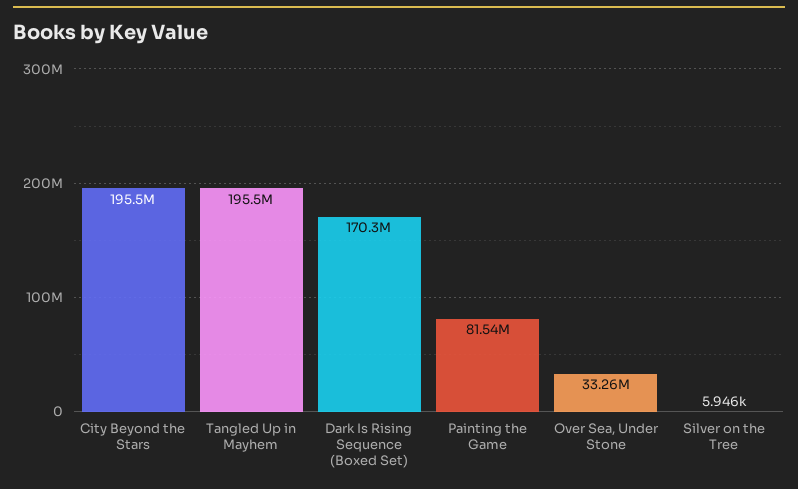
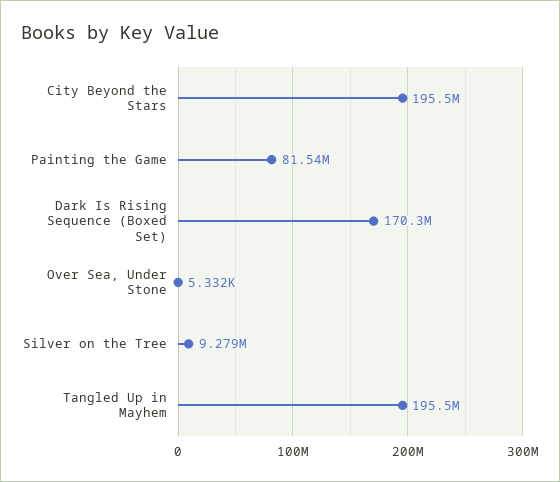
Over Sea, Under Stone: 33260000 -> 5332
Silver on the Tree: 5946 -> 9279000

